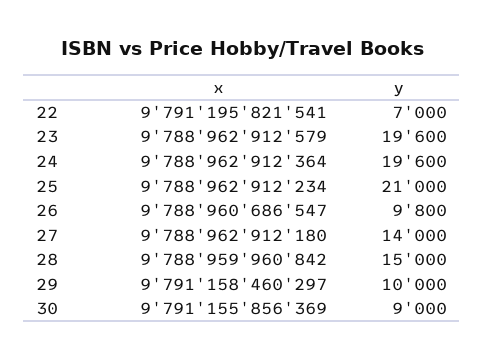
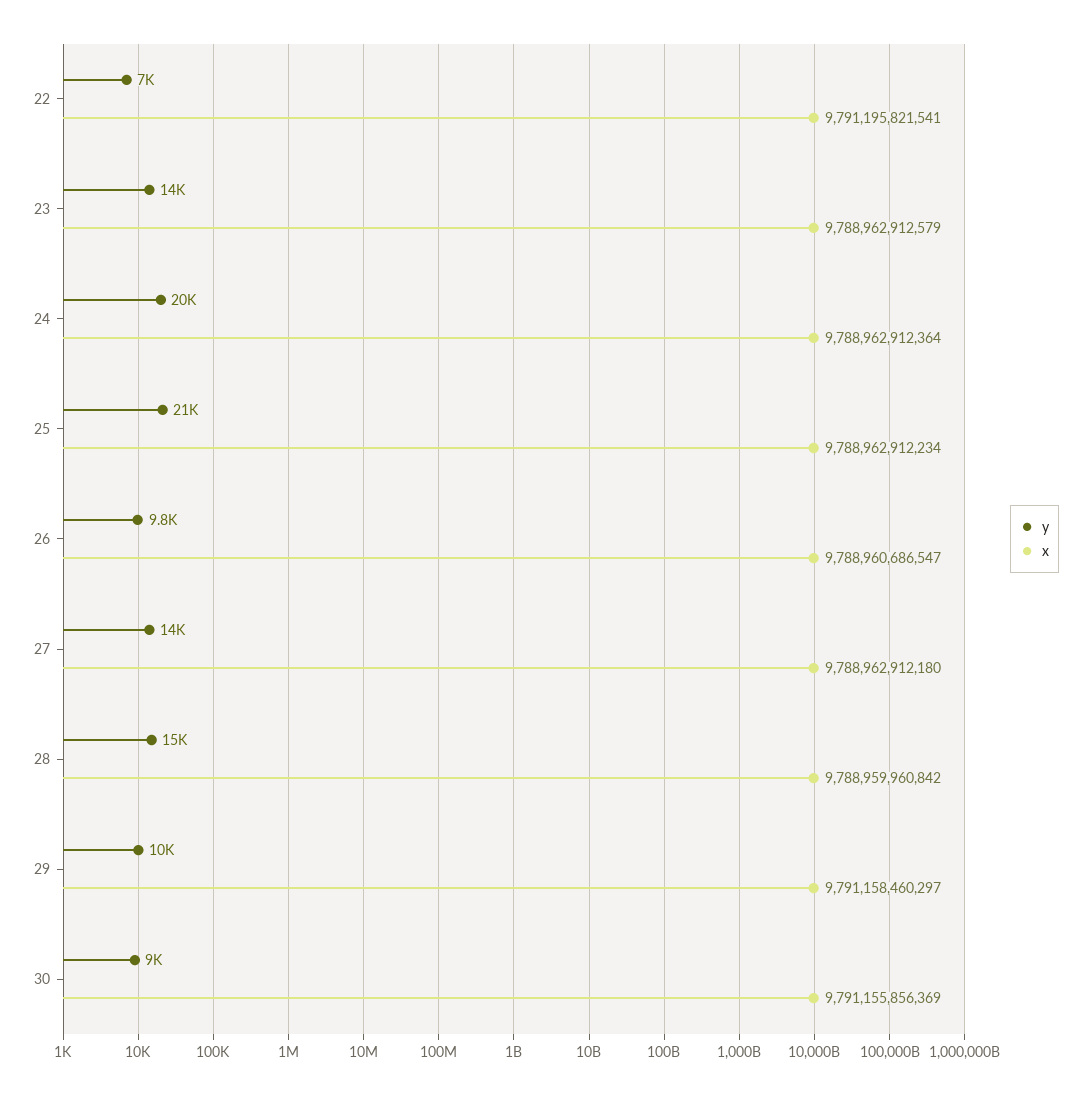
y, 23: 19600 -> 14000

